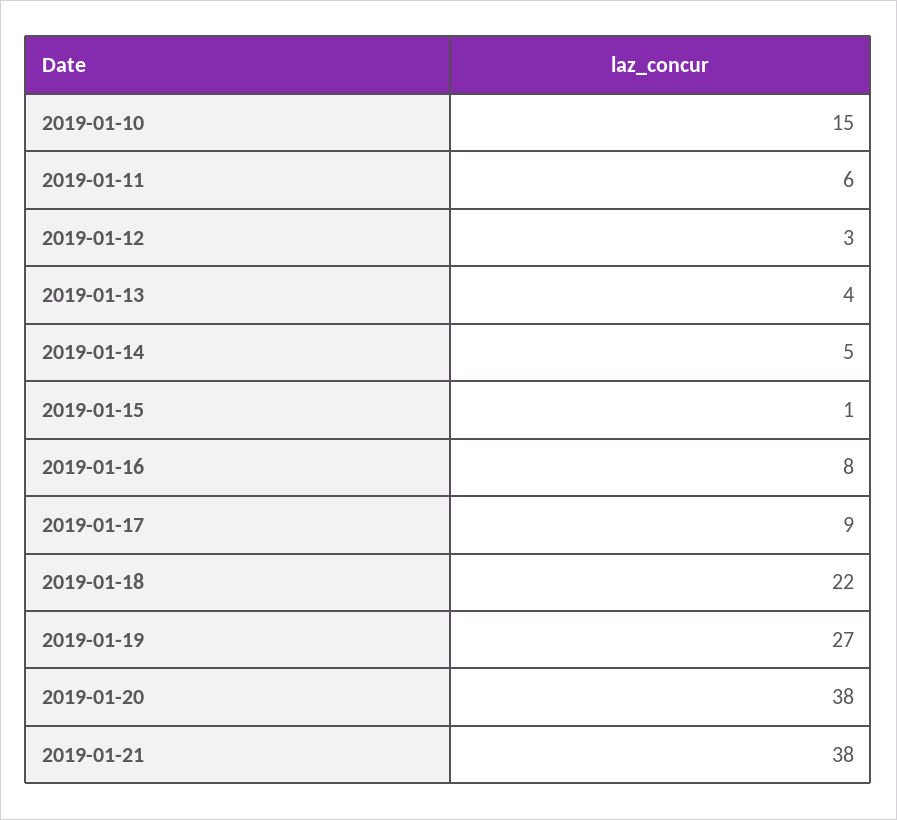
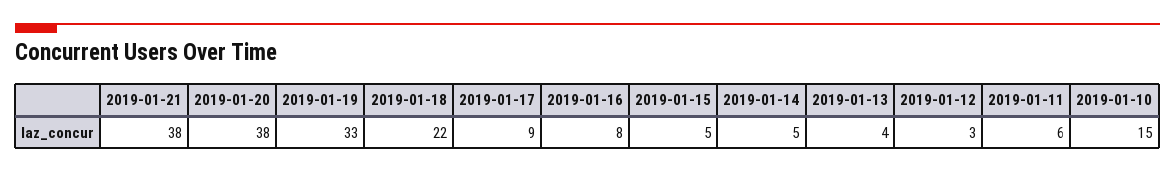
2019-01-15: 1 -> 5
2019-01-19: 27 -> 33

